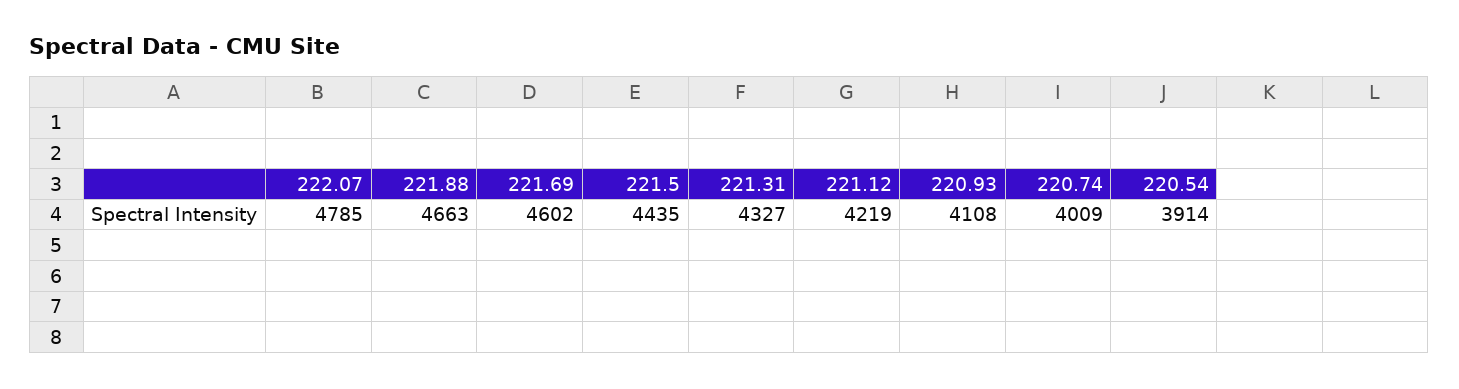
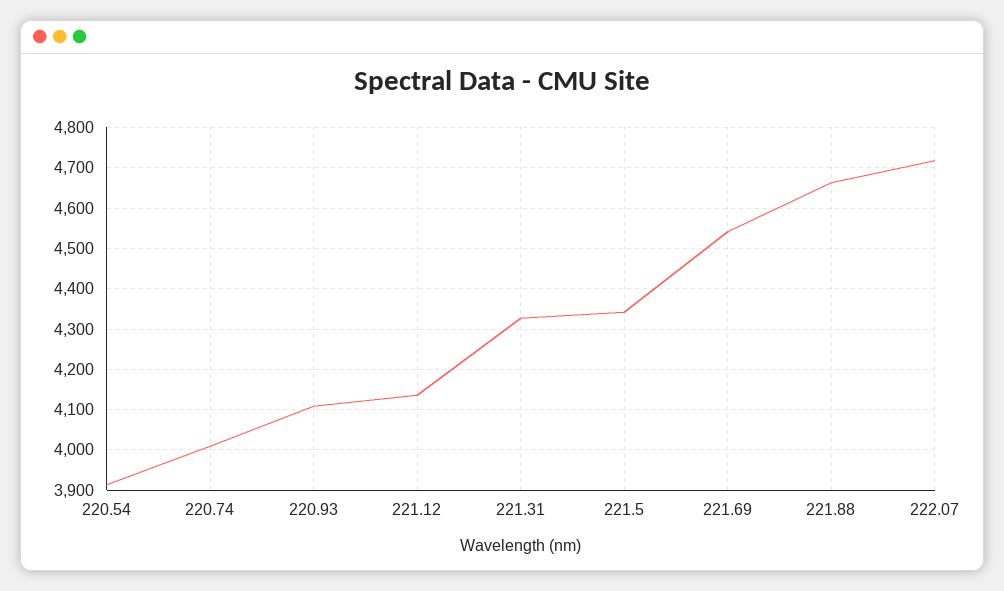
222.07: 4785 -> 4720
221.69: 4602 -> 4540
221.5: 4435 -> 4340
221.12: 4219 -> 4140

